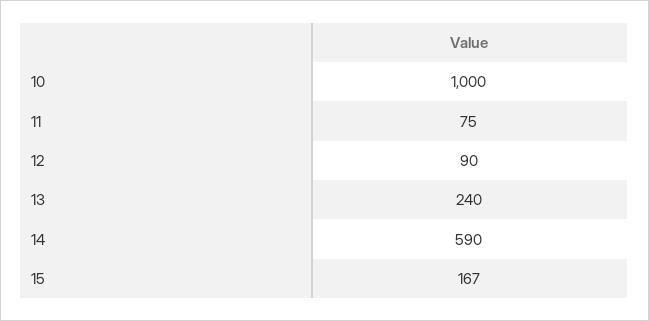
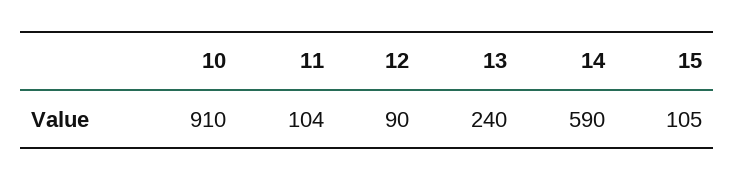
10: 1000 -> 910
11: 75 -> 104
15: 167 -> 105

